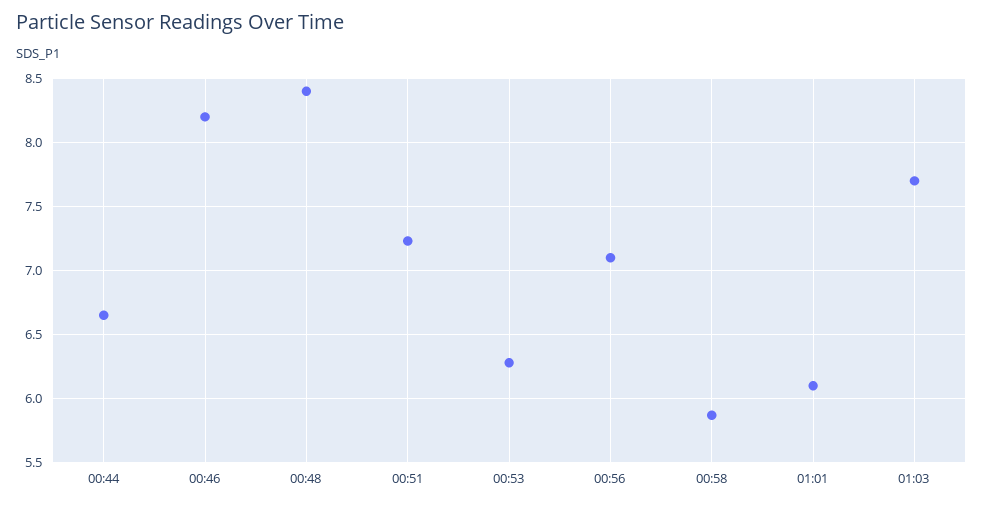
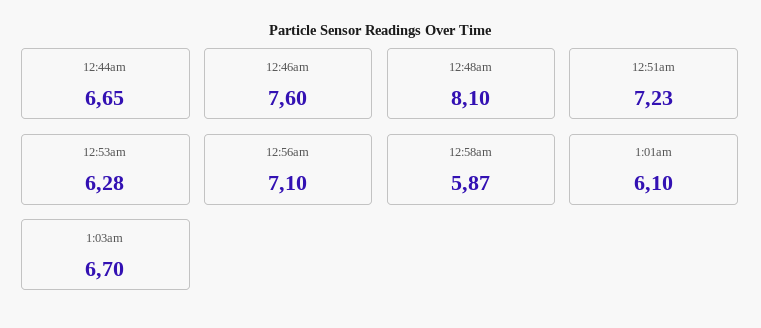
00:46: 8.2 -> 7.6
00:48: 8.4 -> 8.1
01:03: 7.7 -> 6.7

